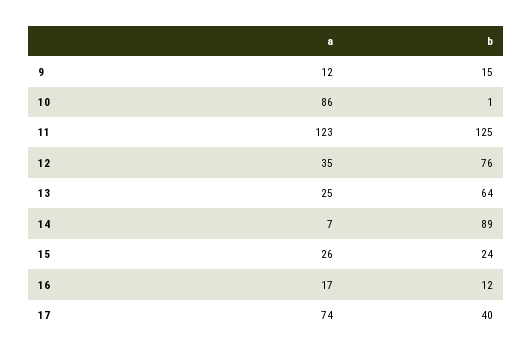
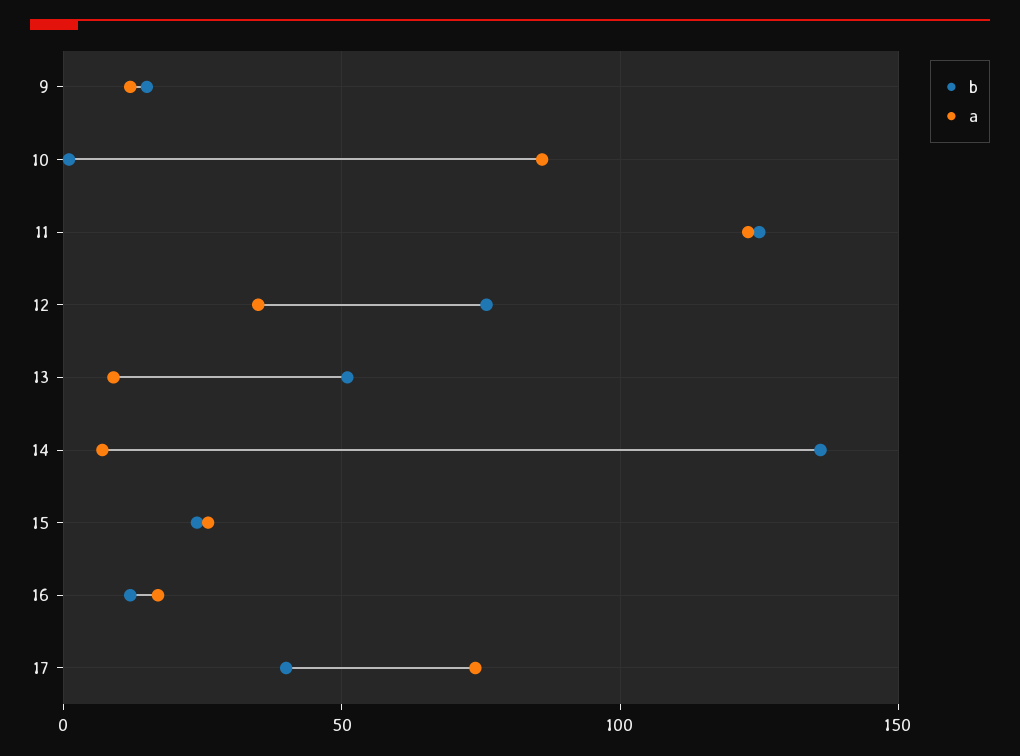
a, 13: 25 -> 10
b, 13: 64 -> 50
b, 14: 89 -> 135

